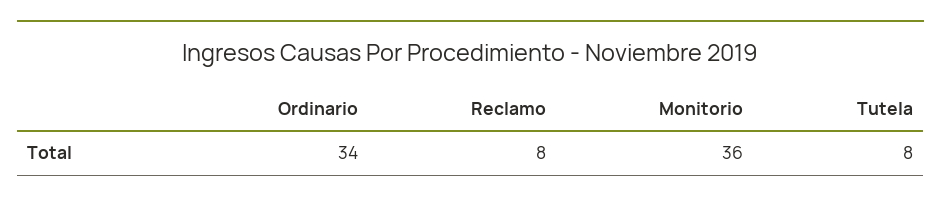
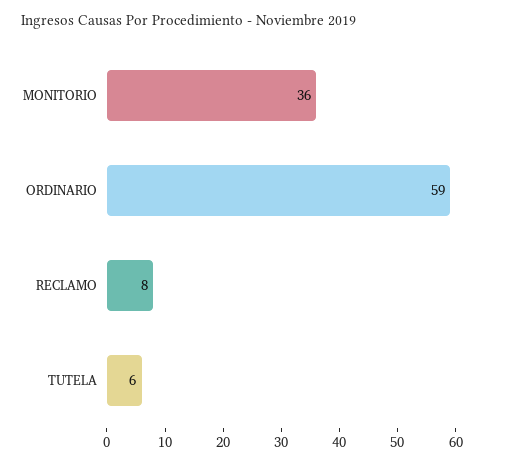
Ordinario: 34 -> 59
Tutela: 8 -> 6

